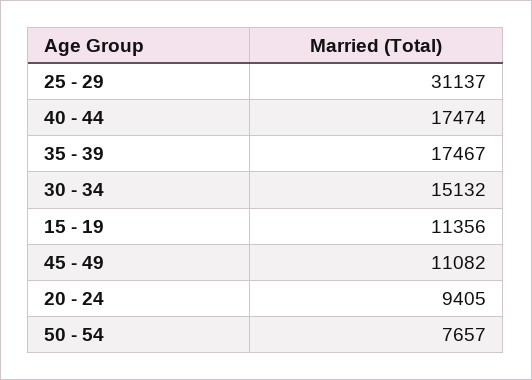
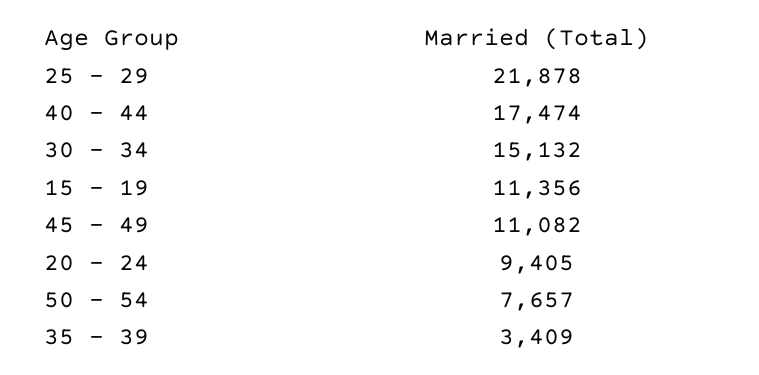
25 - 29: 31137 -> 21878
35 - 39: 17467 -> 3409

